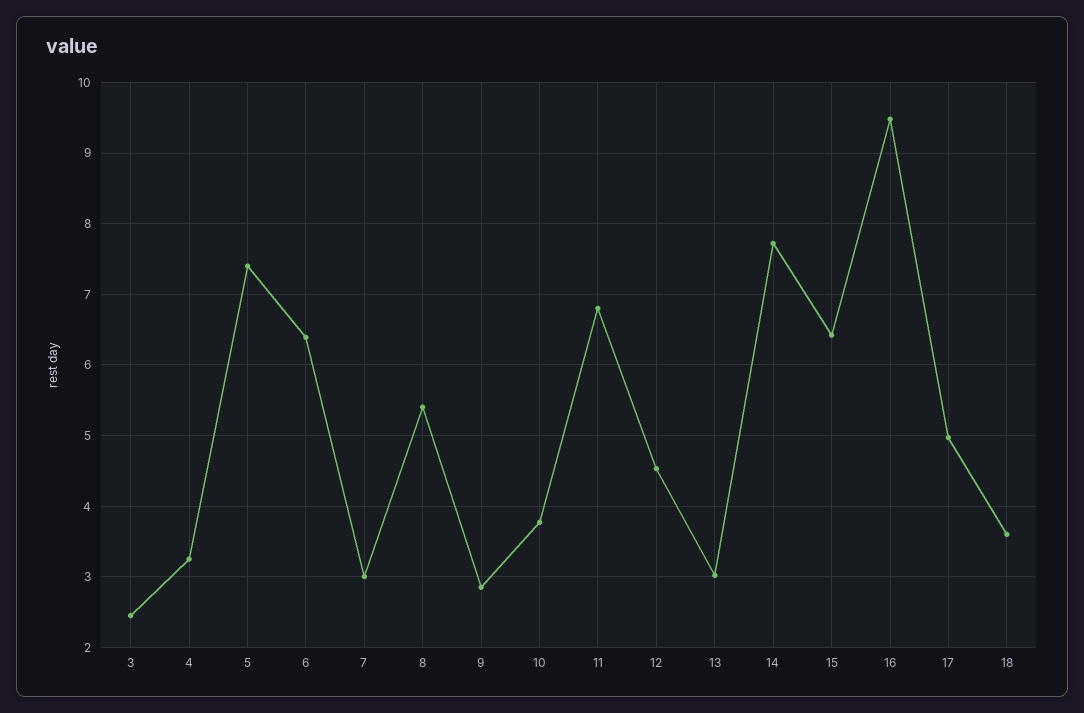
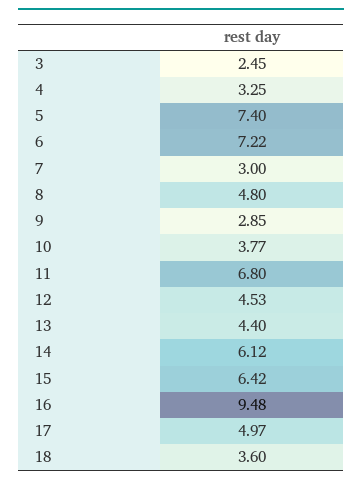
6: 6.4 -> 7.22
8: 5.4 -> 4.8
13: 3 -> 4.4
14: 7.7 -> 6.12

